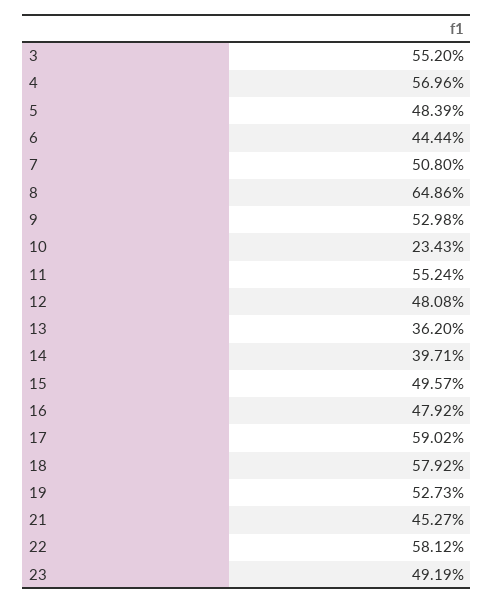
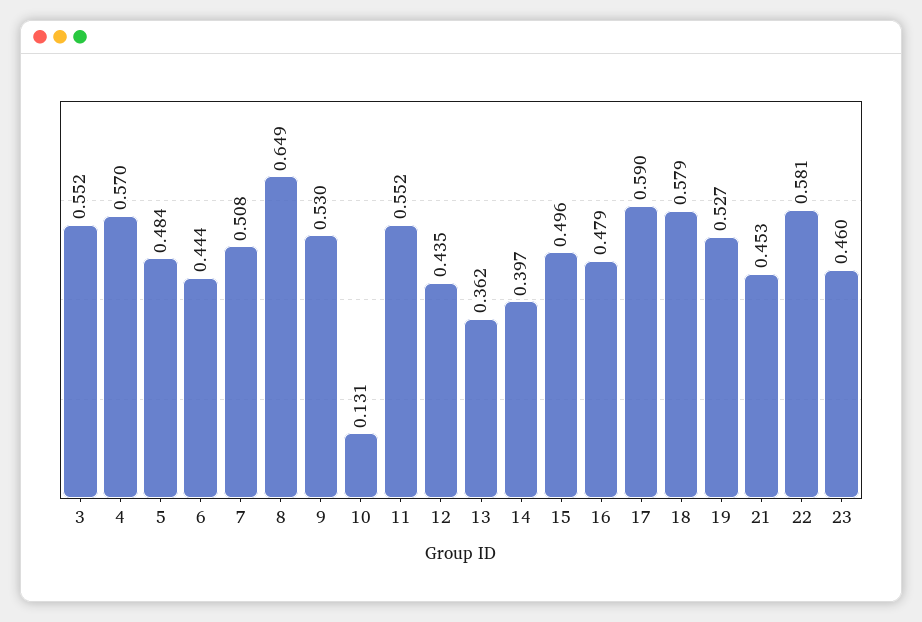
10: 0.2343 -> 0.131
12: 0.4808 -> 0.435
23: 0.4919 -> 0.46

